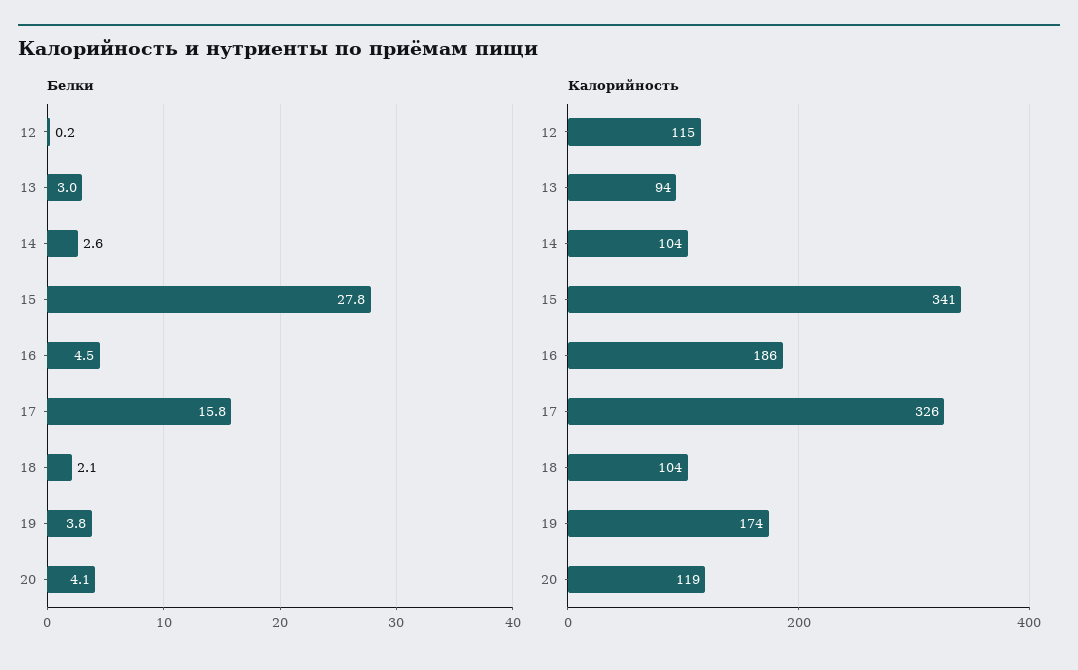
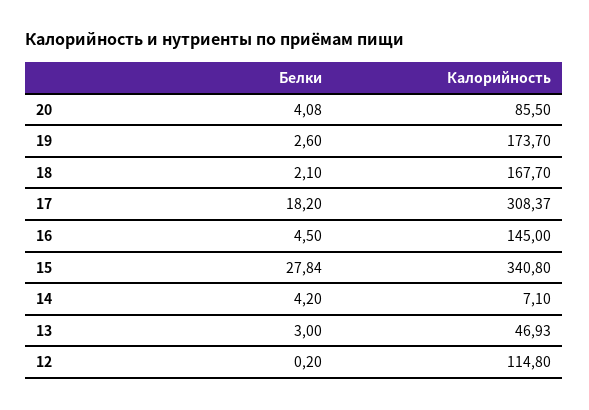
Белки, 14: 2.6 -> 4.2
Белки, 17: 15.8 -> 18.2
Белки, 19: 3.8 -> 2.6
Калорийность, 13: 94 -> 46.93
Калорийность, 14: 104 -> 7.1
Калорийность, 16: 186 -> 145
Калорийность, 17: 326 -> 308.37
Калорийность, 18: 104 -> 167.7
Калорийность, 20: 119 -> 85.5

